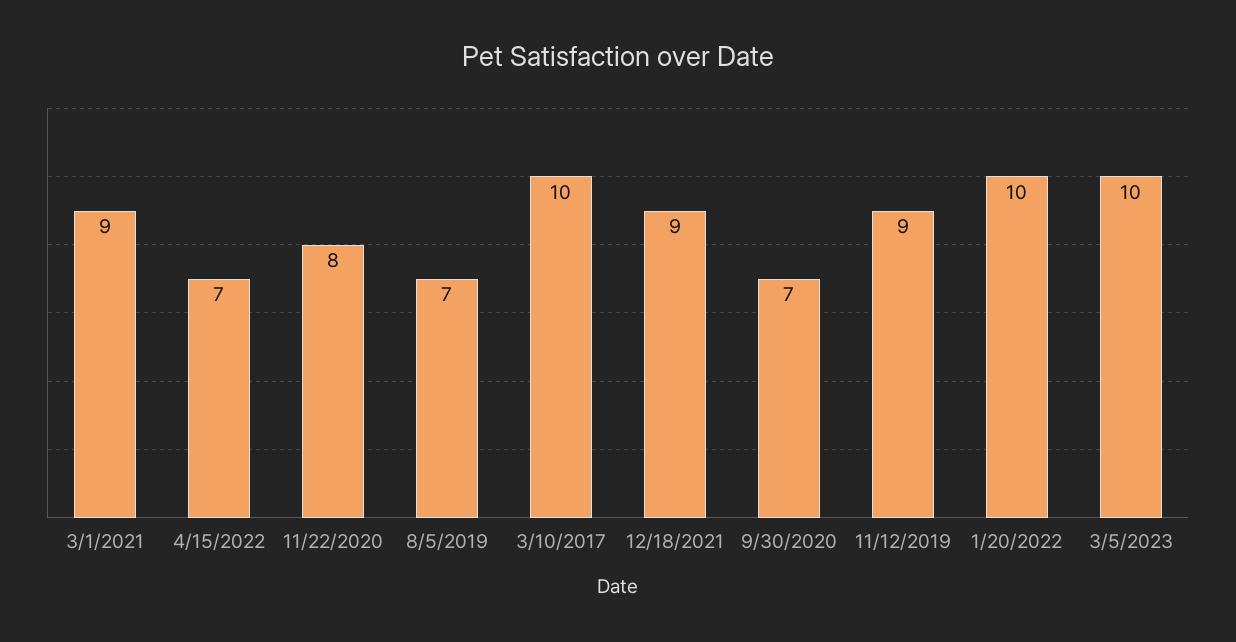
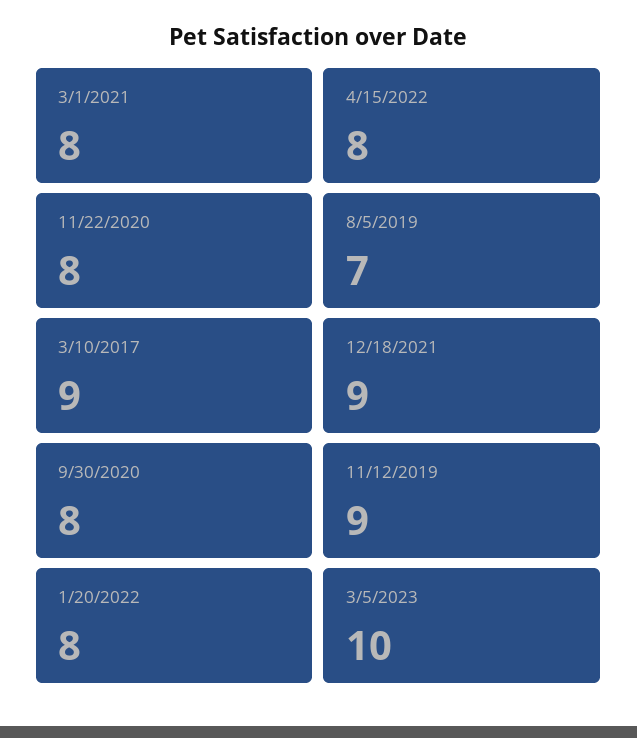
3/1/2021: 9 -> 8
4/15/2022: 7 -> 8
3/10/2017: 10 -> 9
9/30/2020: 7 -> 8
1/20/2022: 10 -> 8

